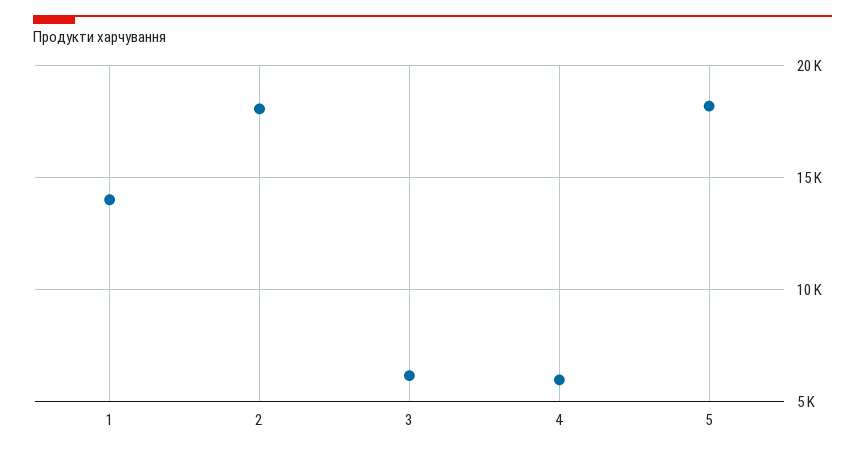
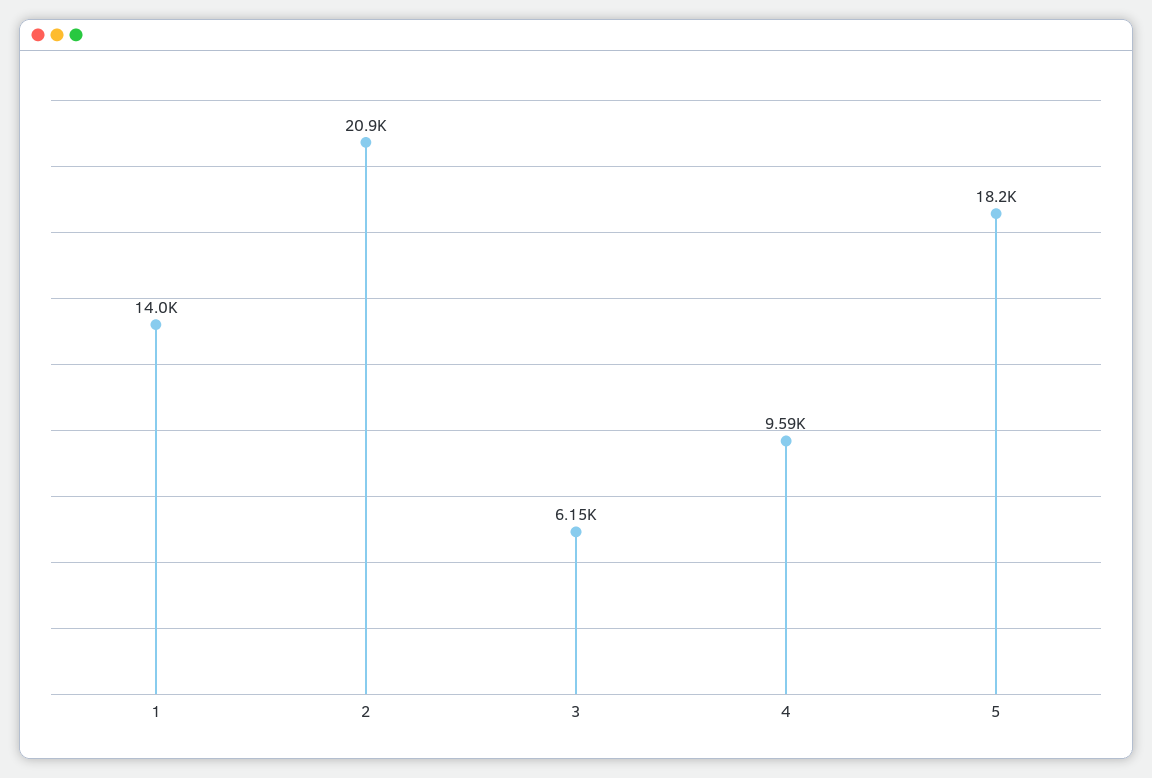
2: 18000 -> 20900
4: 6000 -> 9590

